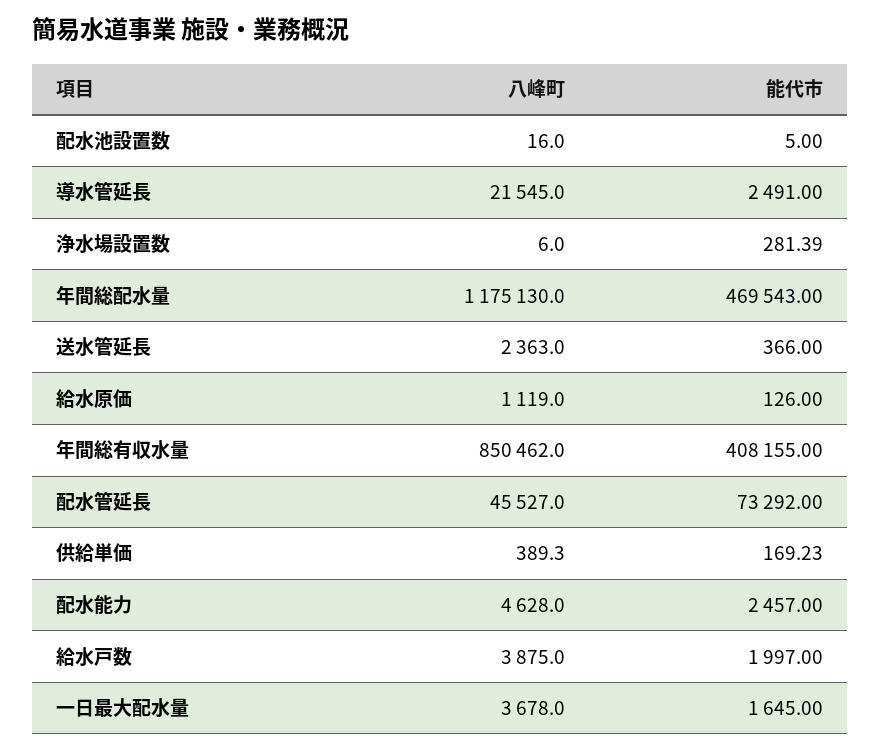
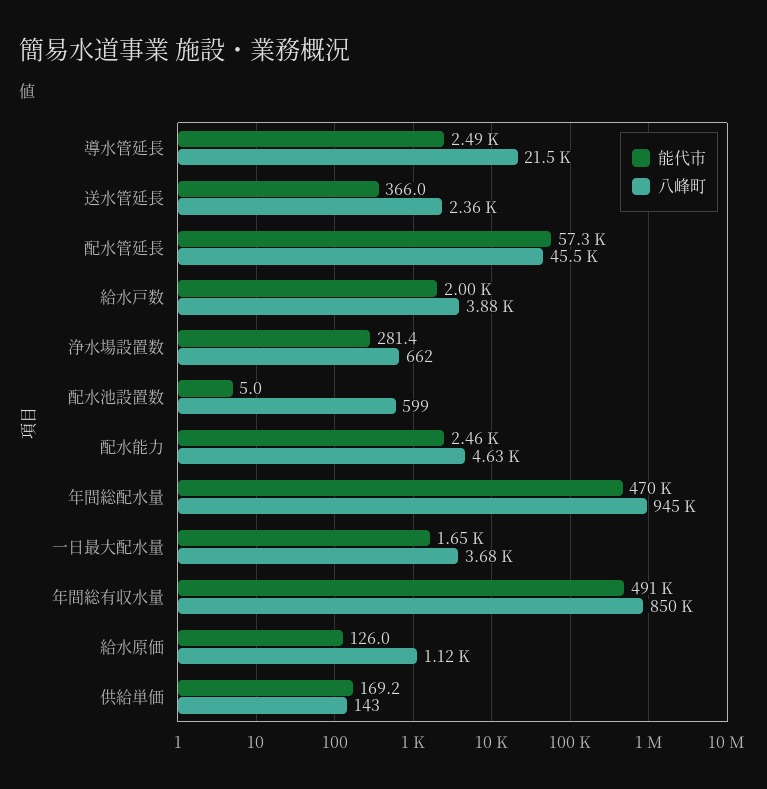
八峰町, 配水池設置数: 16 -> 599
八峰町, 浄水場設置数: 6 -> 662
八峰町, 年間総配水量: 1175130 -> 945000
能代市, 年間総有収水量: 408155 -> 491000
能代市, 配水管延長: 73292 -> 57300
八峰町, 供給単価: 389.3 -> 143

